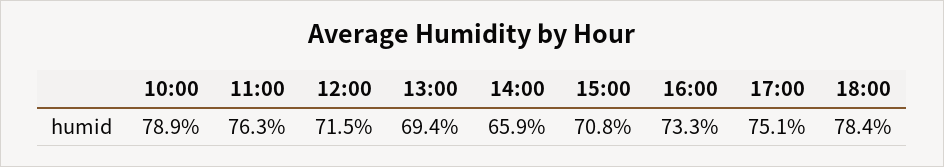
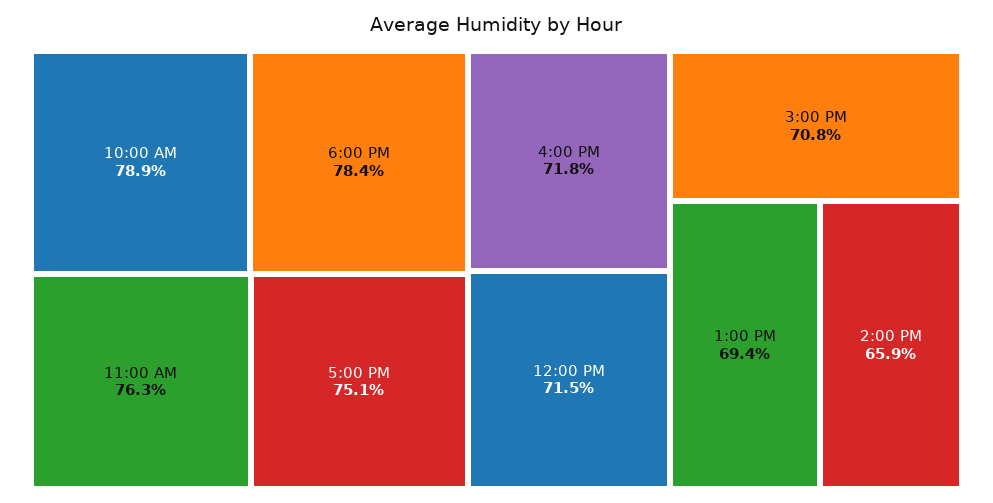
16:00: 73.3 -> 71.8

